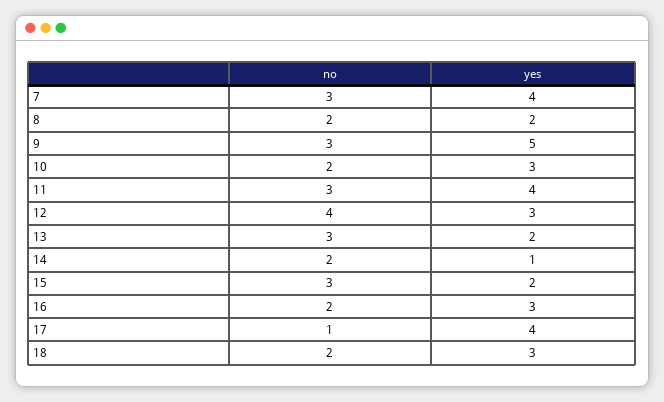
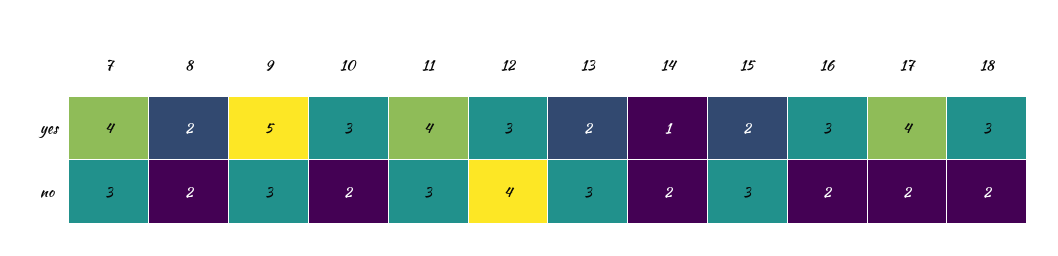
no, 17: 1 -> 2

